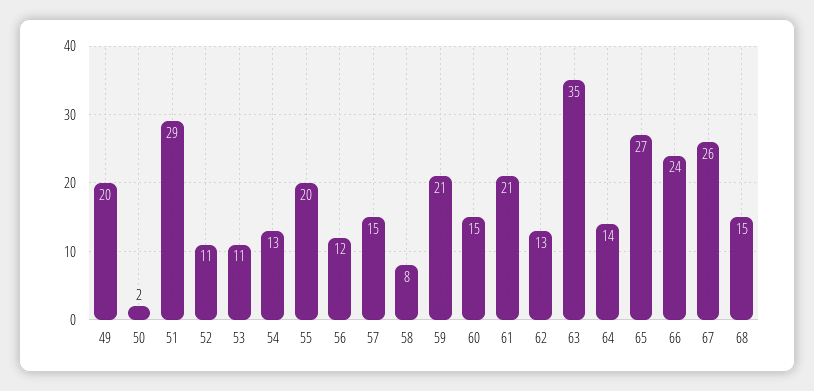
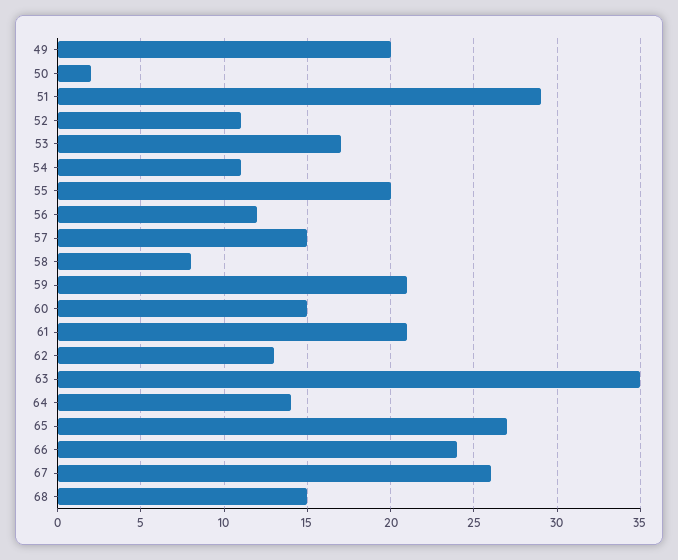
53: 11 -> 17
54: 13 -> 11

